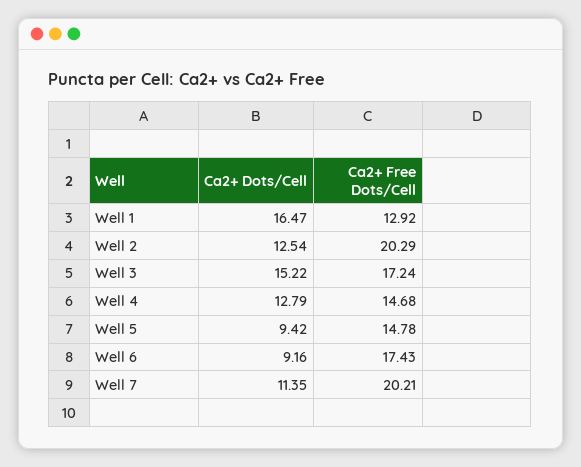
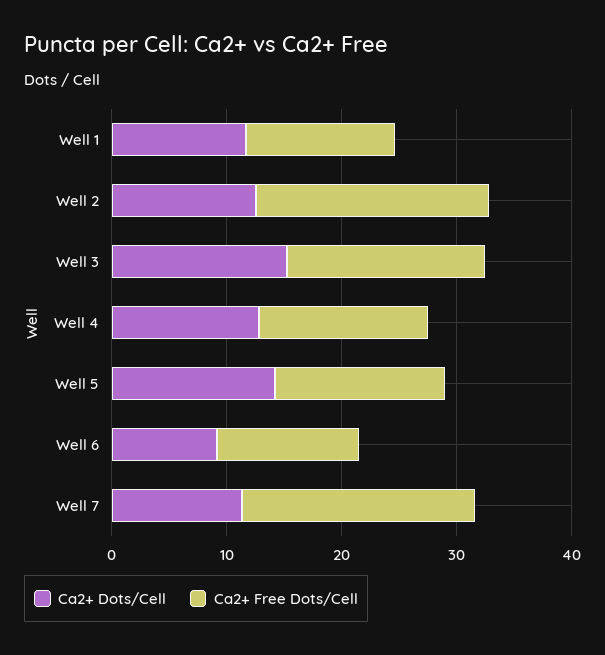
Ca2+ Dots/Cell, Well 1: 16.47 -> 12
Ca2+ Dots/Cell, Well 5: 9.42 -> 14
Ca2+ Free Dots/Cell, Well 6: 17.43 -> 12

